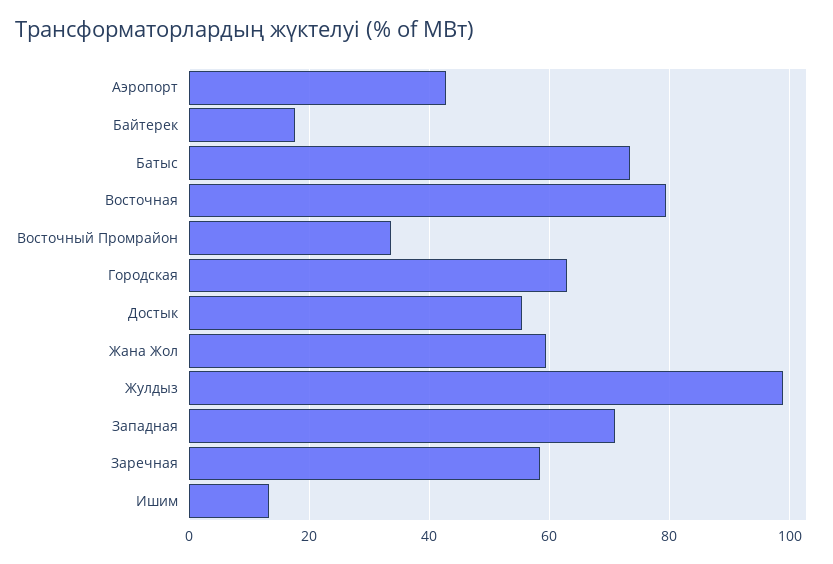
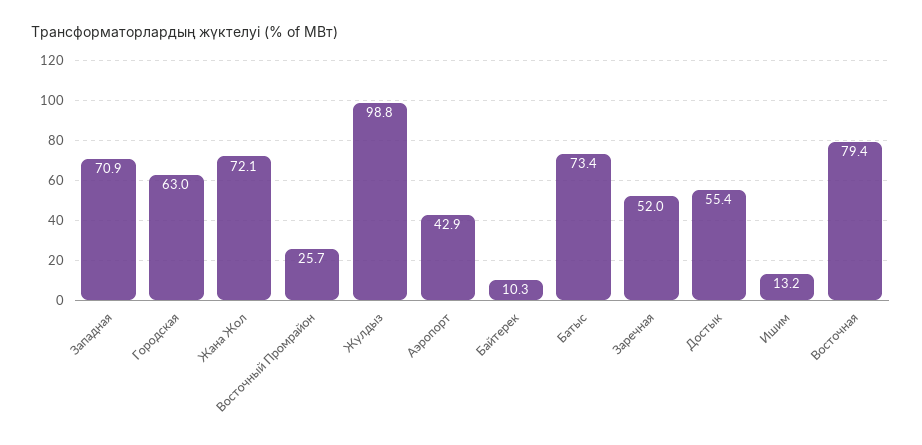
Байтерек: 18 -> 10.3
Восточный Промрайон: 34 -> 25.7
Жана Жол: 60 -> 72.1
Заречная: 58 -> 52

